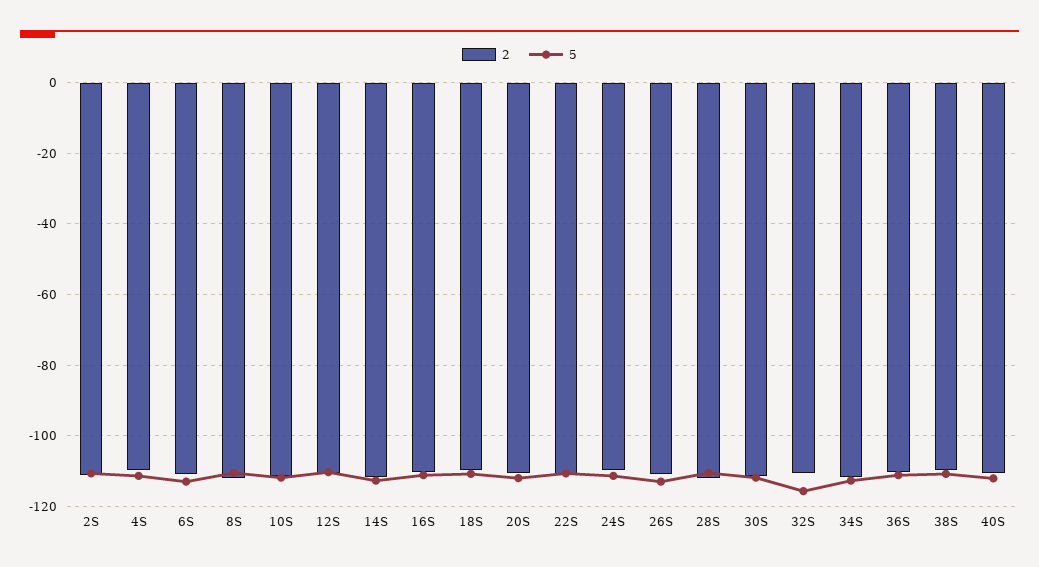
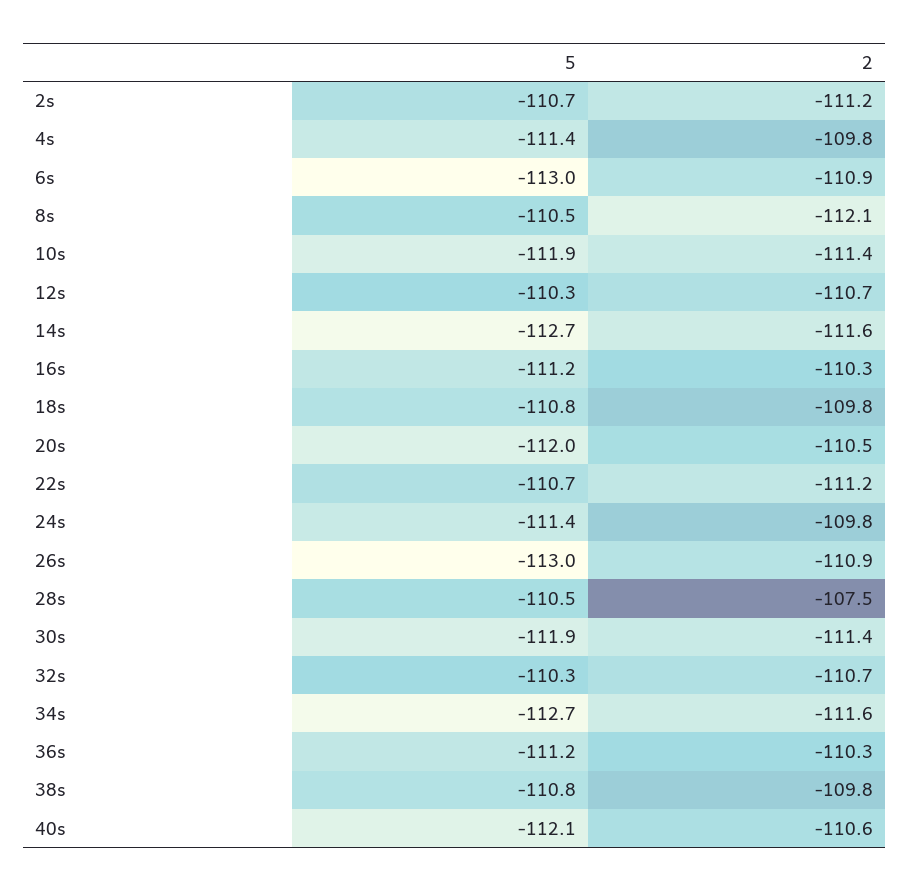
2, 28S: -112 -> -107.5
5, 32S: -116 -> -110.3

